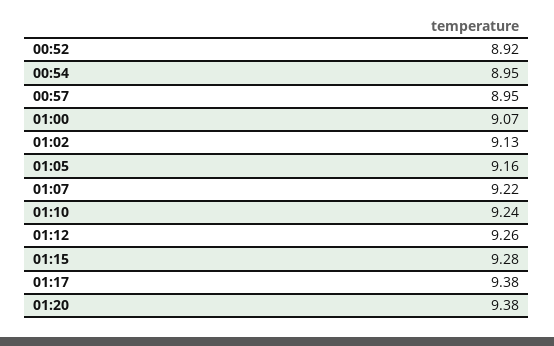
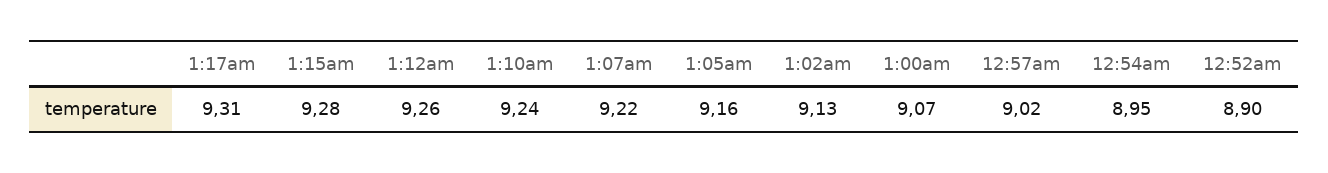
00:52: 8.92 -> 8.9
00:57: 8.95 -> 9.02
01:17: 9.38 -> 9.31
01:20: 9.38 -> none

